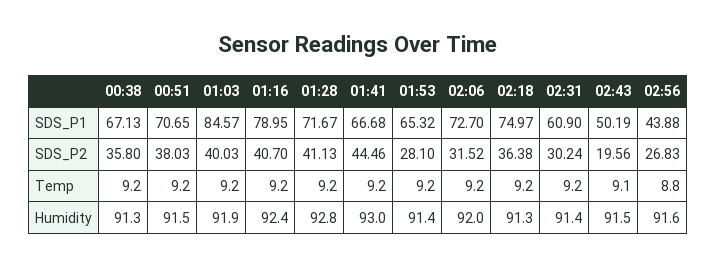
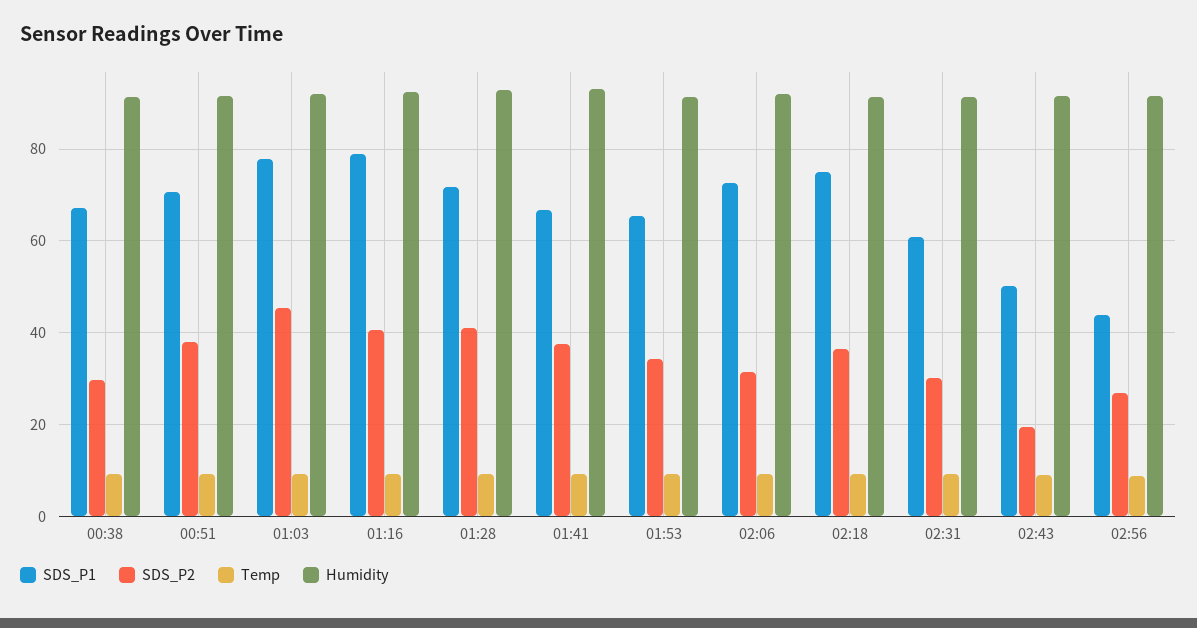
SDS_P1, 01:03: 84.57 -> 78
SDS_P2, 00:38: 35.8 -> 30
SDS_P2, 01:03: 40.03 -> 46
SDS_P2, 01:41: 44.46 -> 38
SDS_P2, 01:53: 28.1 -> 34

